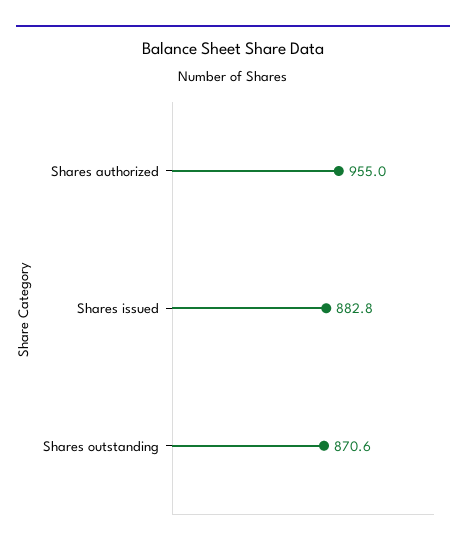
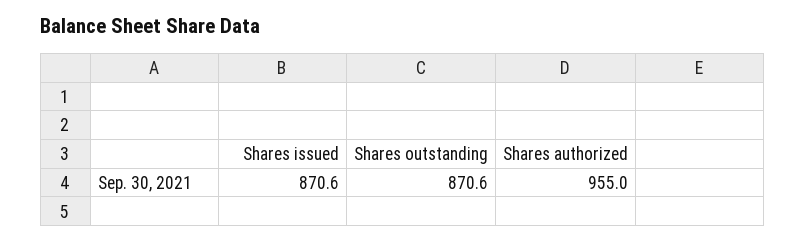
Shares issued: 882.8 -> 870.6

